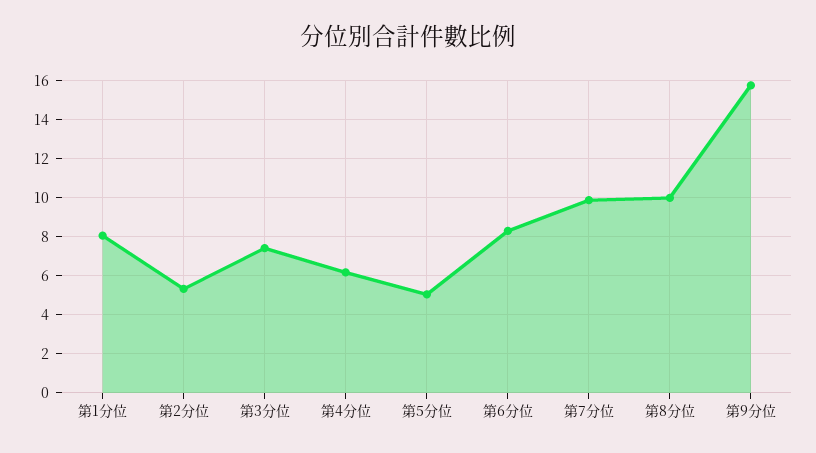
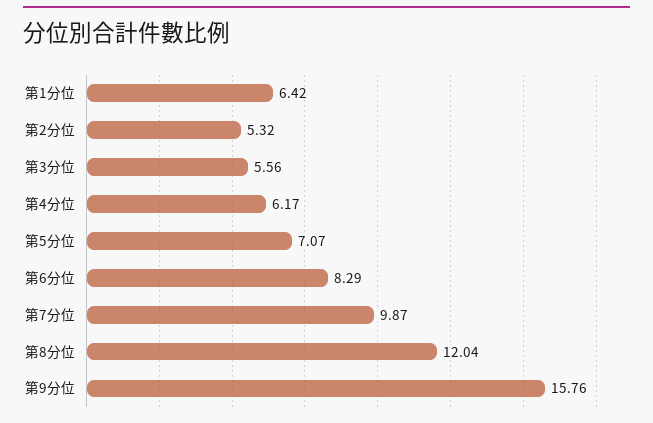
第1分位: 8 -> 6.42
第3分位: 7.5 -> 5.56
第5分位: 5 -> 7.07
第8分位: 10 -> 12.04

